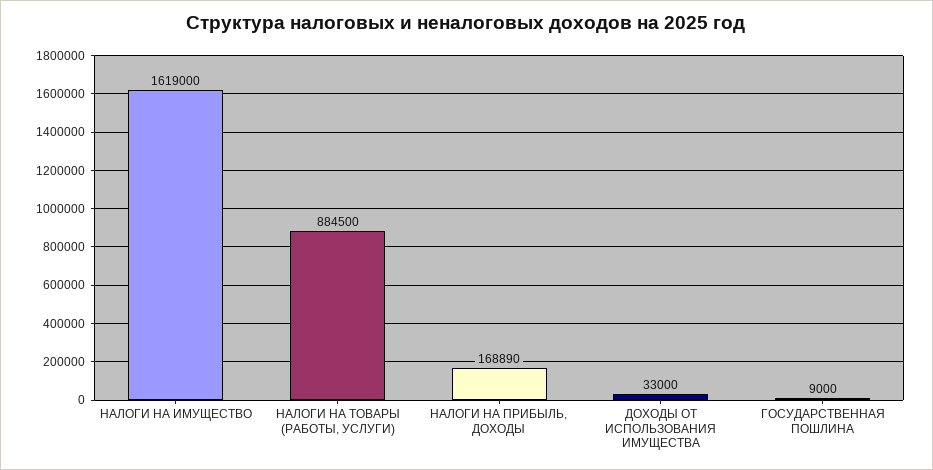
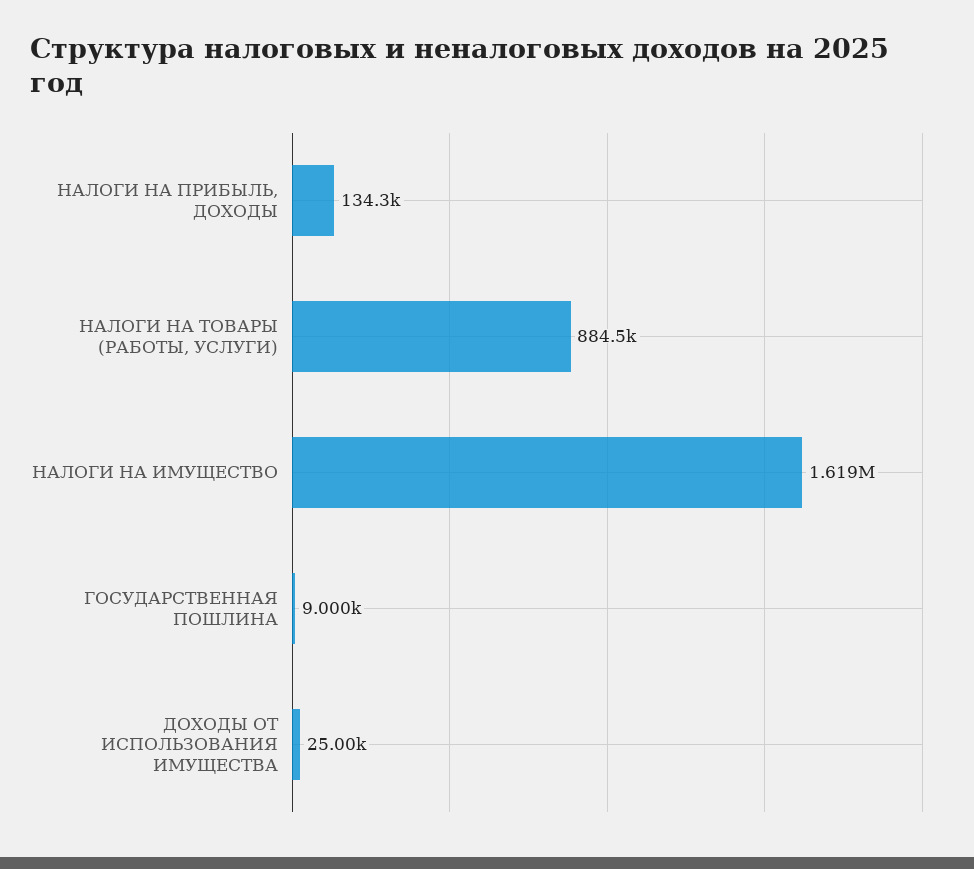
НАЛОГИ НА ПРИБЫЛЬ, ДОХОДЫ: 168890 -> 134300
ДОХОДЫ ОТ ИСПОЛЬЗОВАНИЯ ИМУЩЕСТВА: 33000 -> 25000

